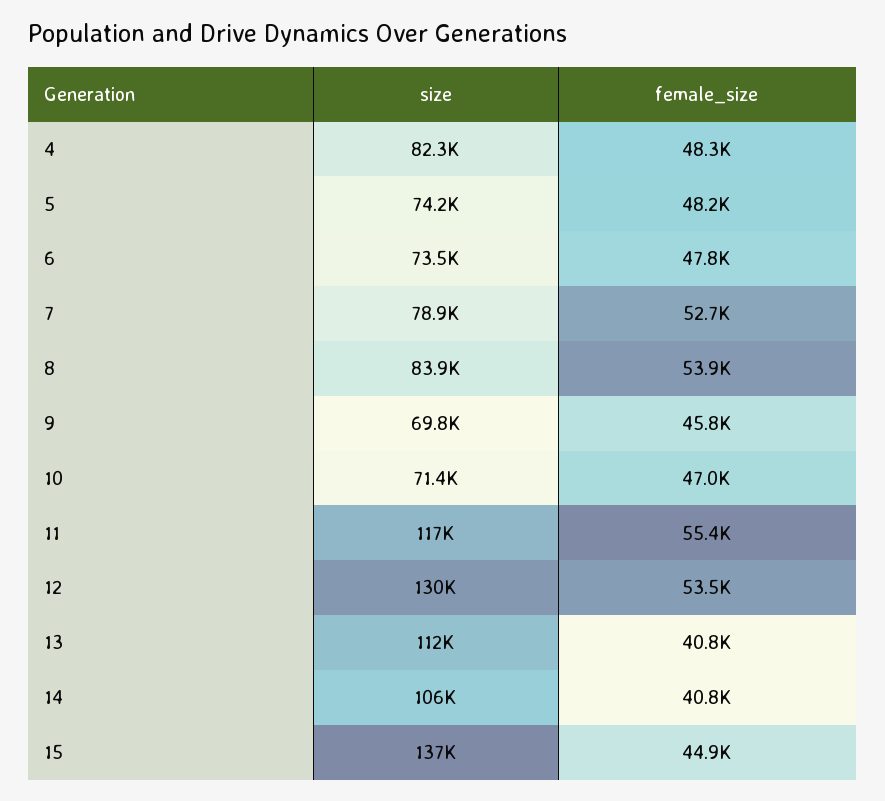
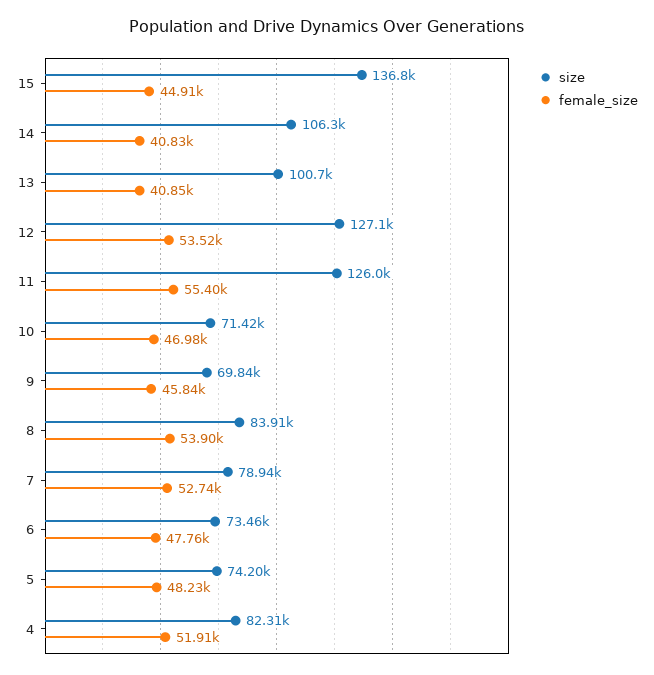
female_size, 4: 48300 -> 51910
size, 11: 117000 -> 126000
size, 12: 130000 -> 127100
size, 13: 112000 -> 100700

